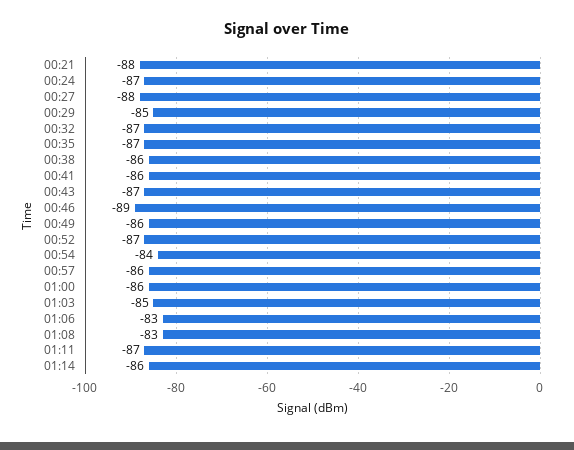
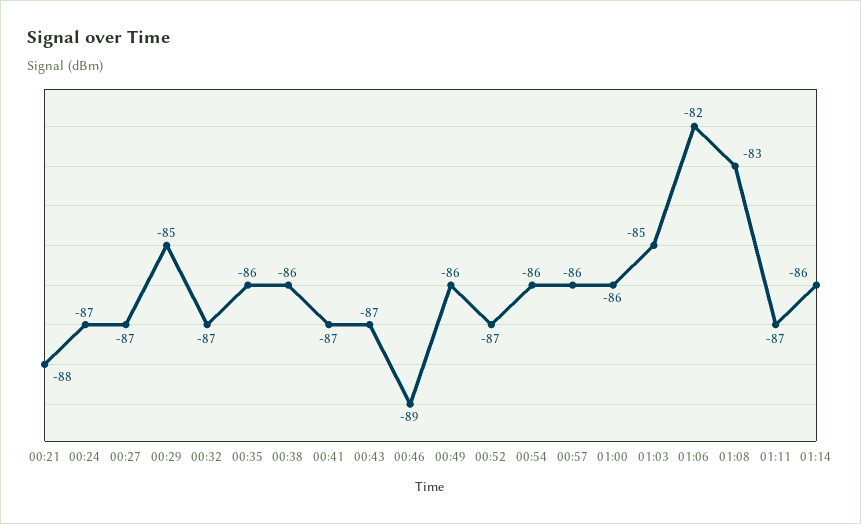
00:27: -88 -> -87
00:35: -87 -> -86
00:41: -86 -> -87
00:54: -84 -> -86
01:06: -83 -> -82

